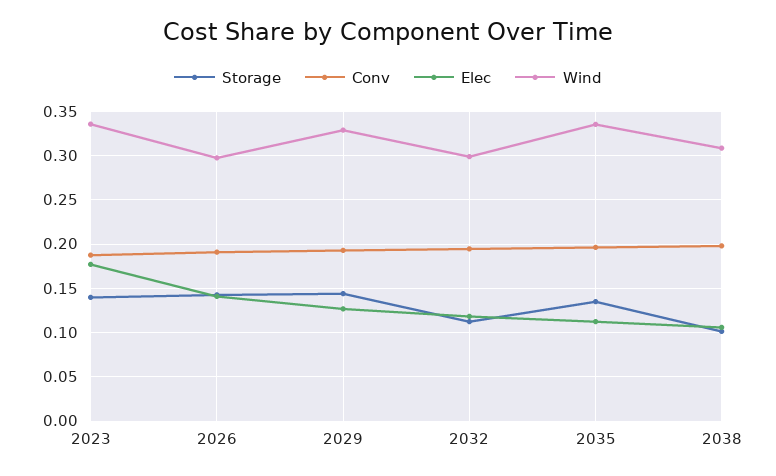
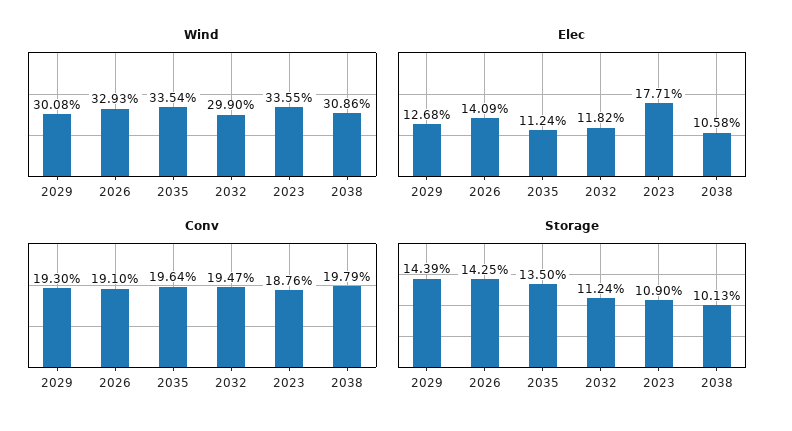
Storage, 2023: 0.14 -> 0.109
Wind, 2026: 0.3 -> 0.3293
Wind, 2029: 0.33 -> 0.3008

